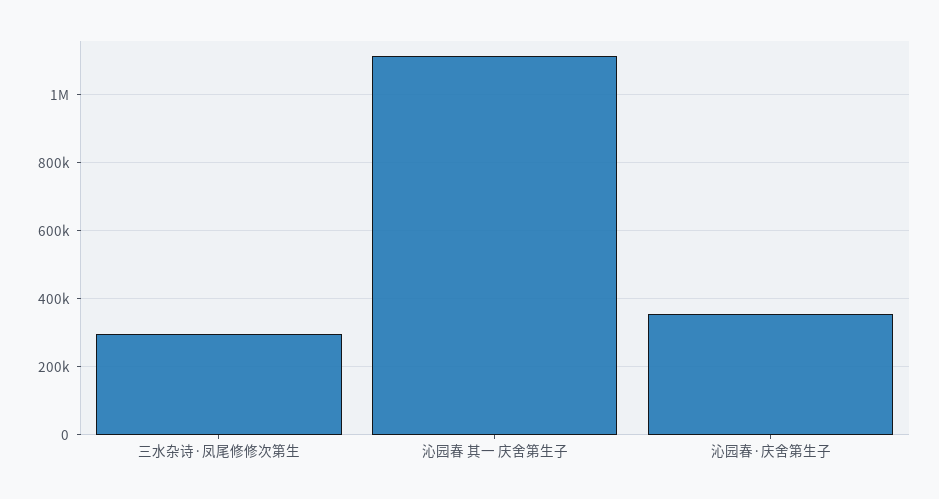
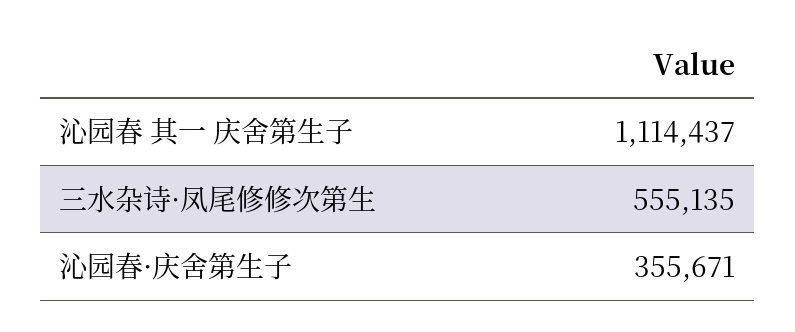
三水杂诗·凤尾修修次第生: 300000 -> 555135

